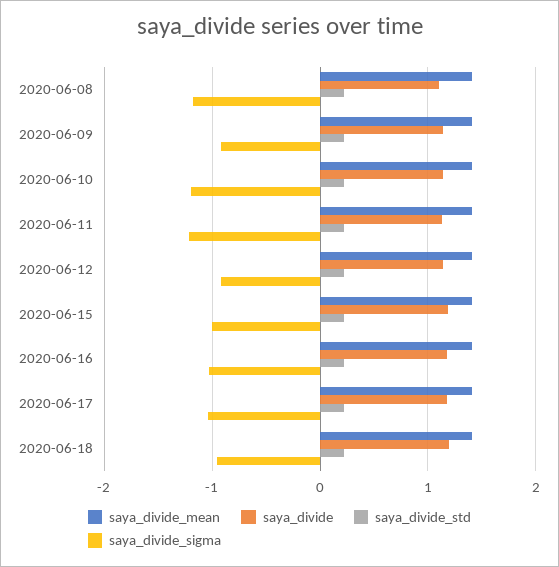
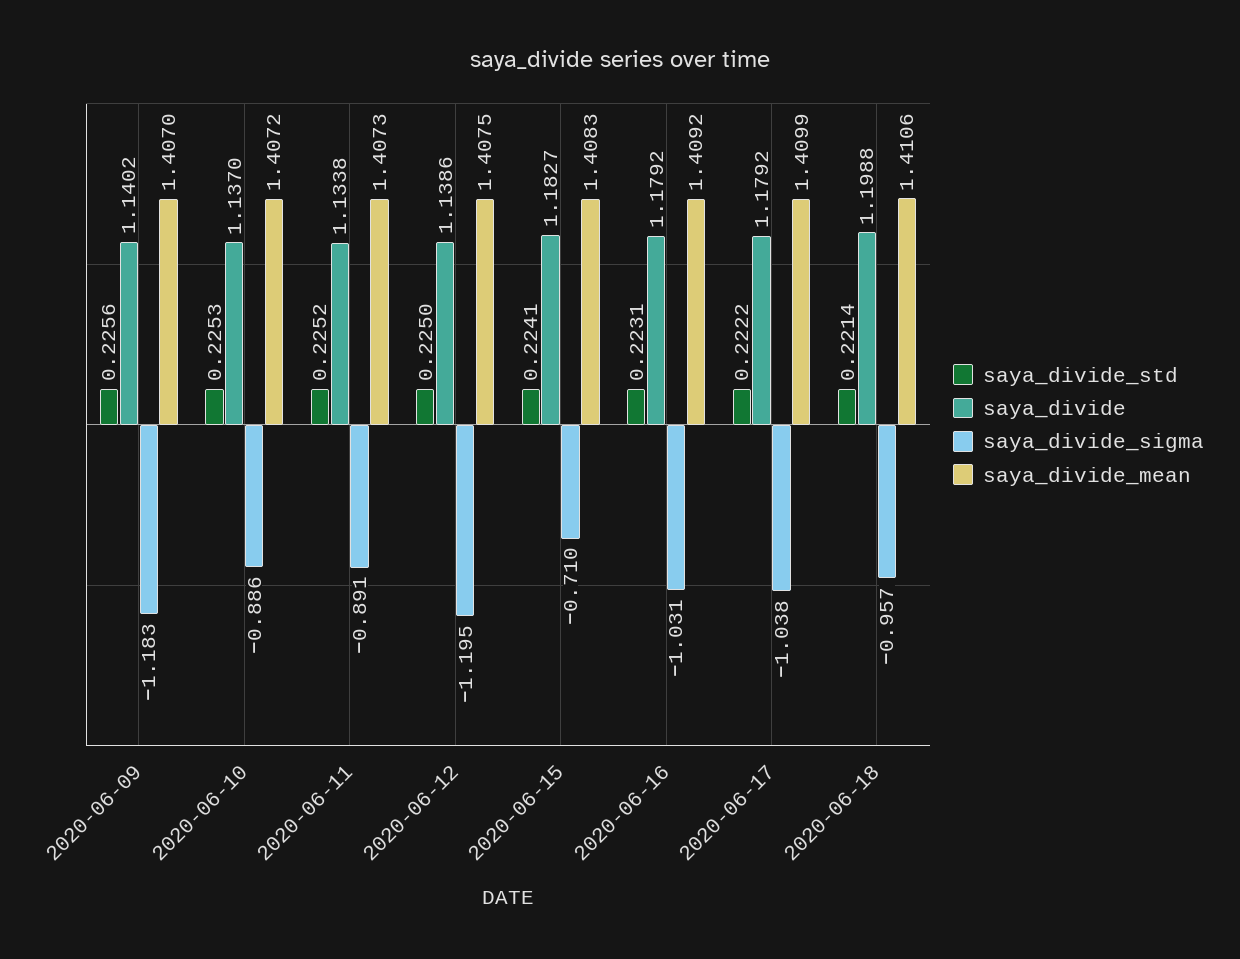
saya_divide_mean, 2020-06-08: 1.4 -> none
saya_divide, 2020-06-08: 1.1 -> none
saya_divide_std, 2020-06-08: 0.2 -> none
saya_divide_sigma, 2020-06-08: -1.2 -> none
saya_divide_sigma, 2020-06-09: -0.9 -> -1.183
saya_divide_sigma, 2020-06-10: -1.2 -> -0.886
saya_divide_sigma, 2020-06-11: -1.2 -> -0.891
saya_divide_sigma, 2020-06-12: -0.9 -> -1.195
saya_divide_sigma, 2020-06-15: -1 -> -0.71

